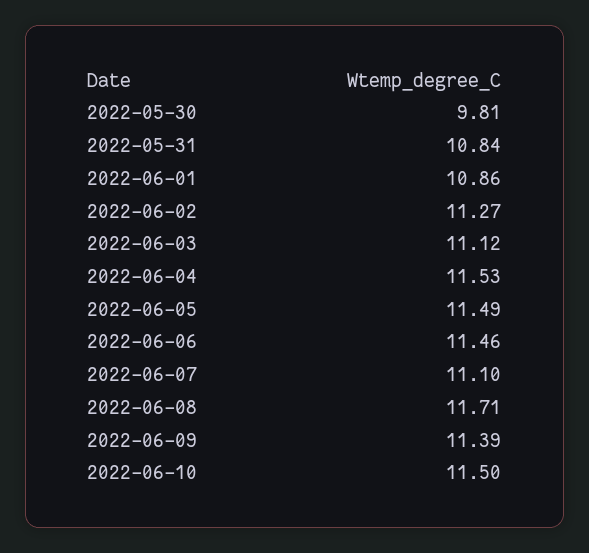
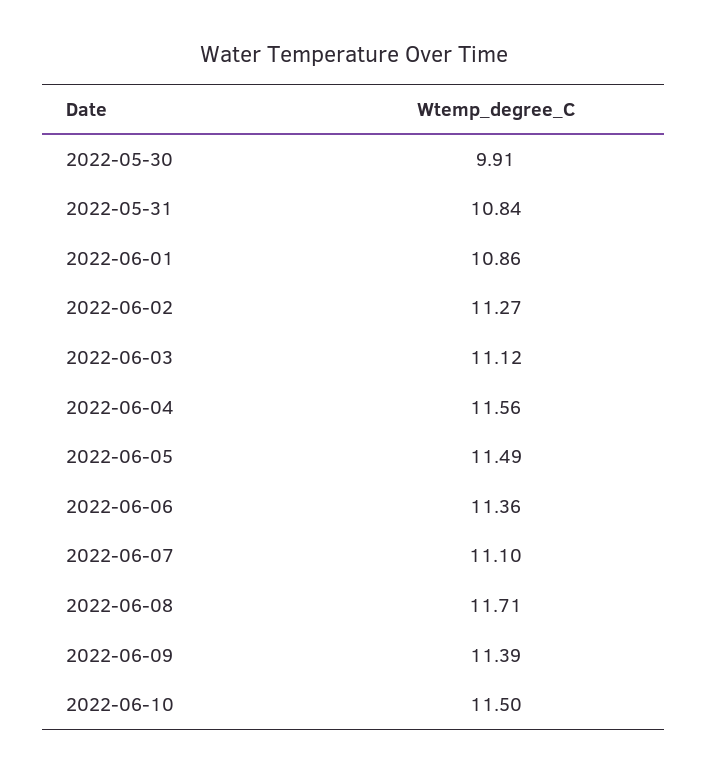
2022-05-30: 9.81 -> 9.91
2022-06-04: 11.53 -> 11.56
2022-06-06: 11.46 -> 11.36

